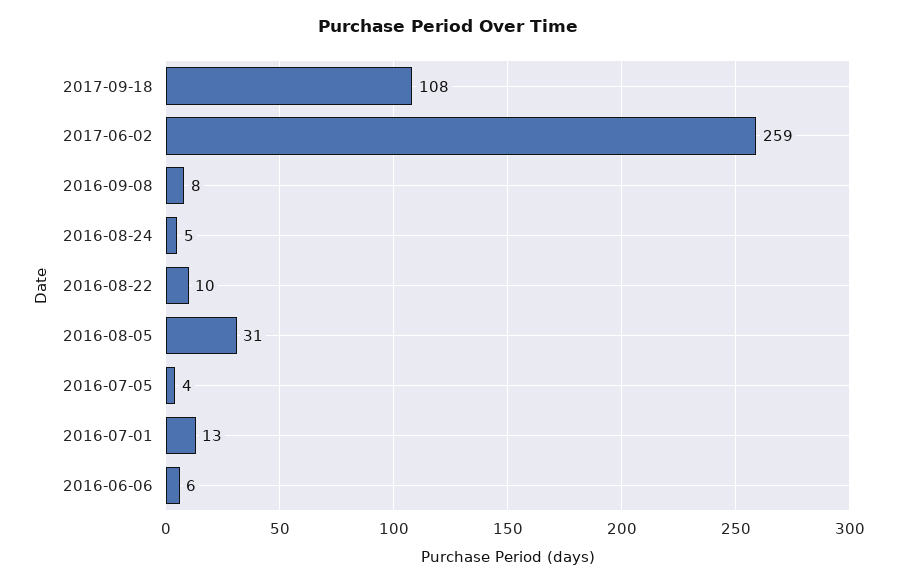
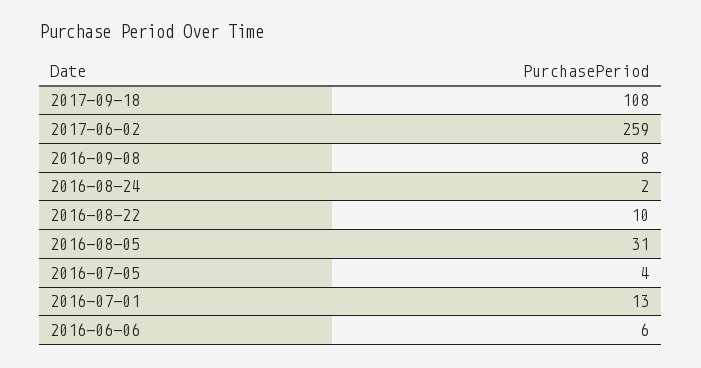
2016-08-24: 5 -> 2

